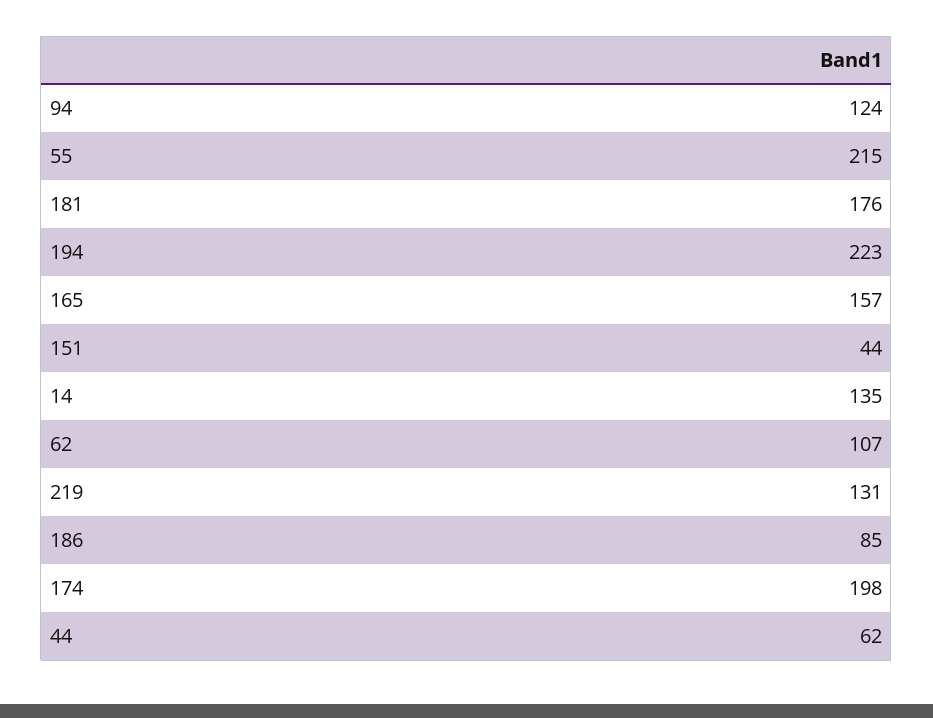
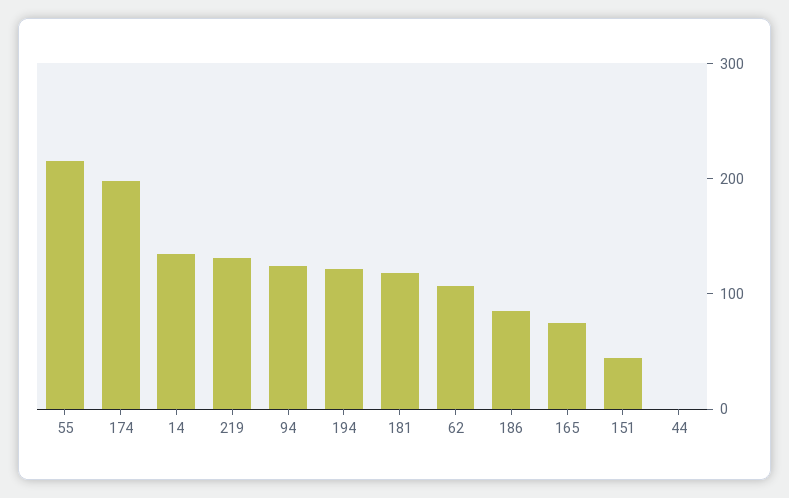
181: 176 -> 120
194: 223 -> 120
165: 157 -> 80
44: 62 -> 0

